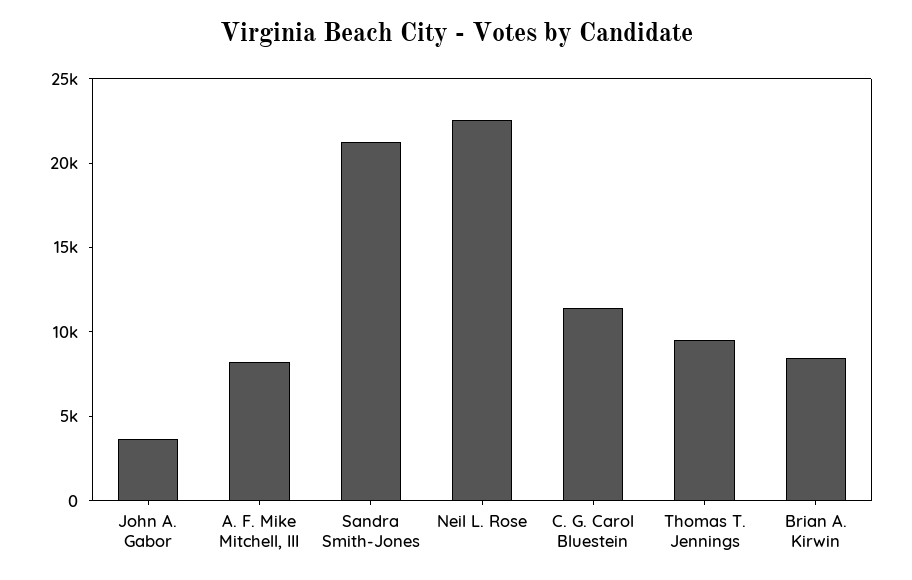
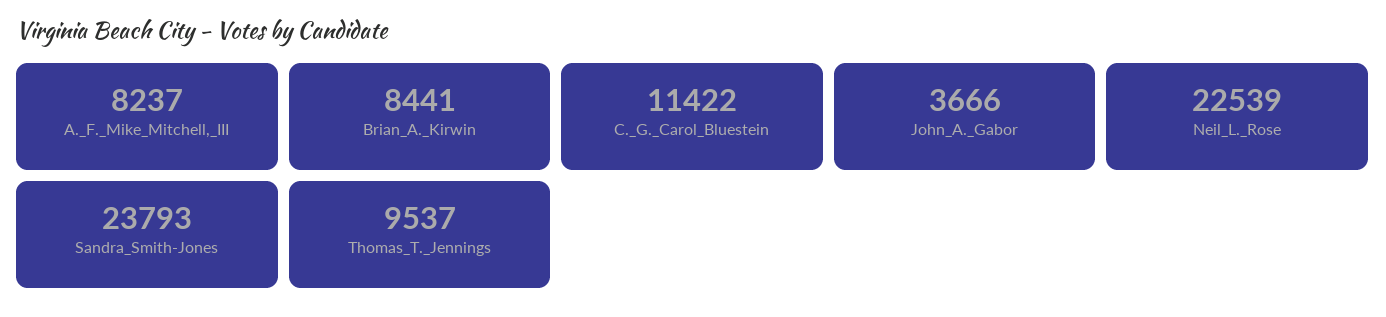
Sandra Smith-Jones: 21000 -> 23793

